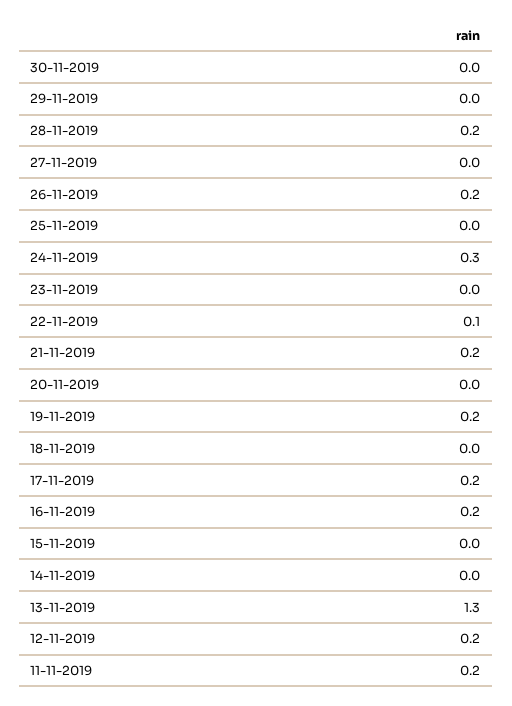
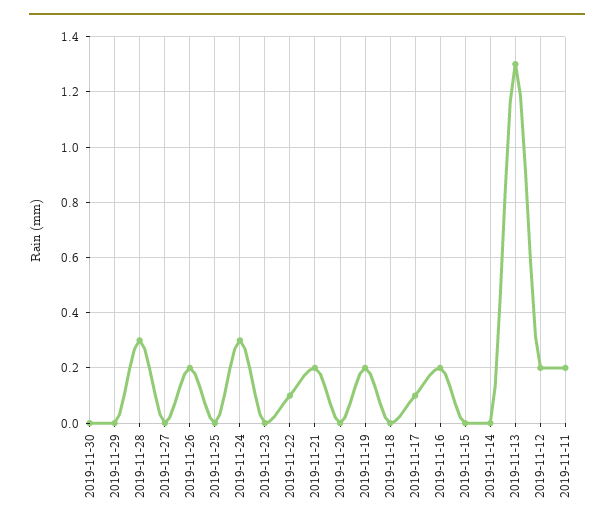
28-11-2019: 0.2 -> 0.3
17-11-2019: 0.2 -> 0.1

